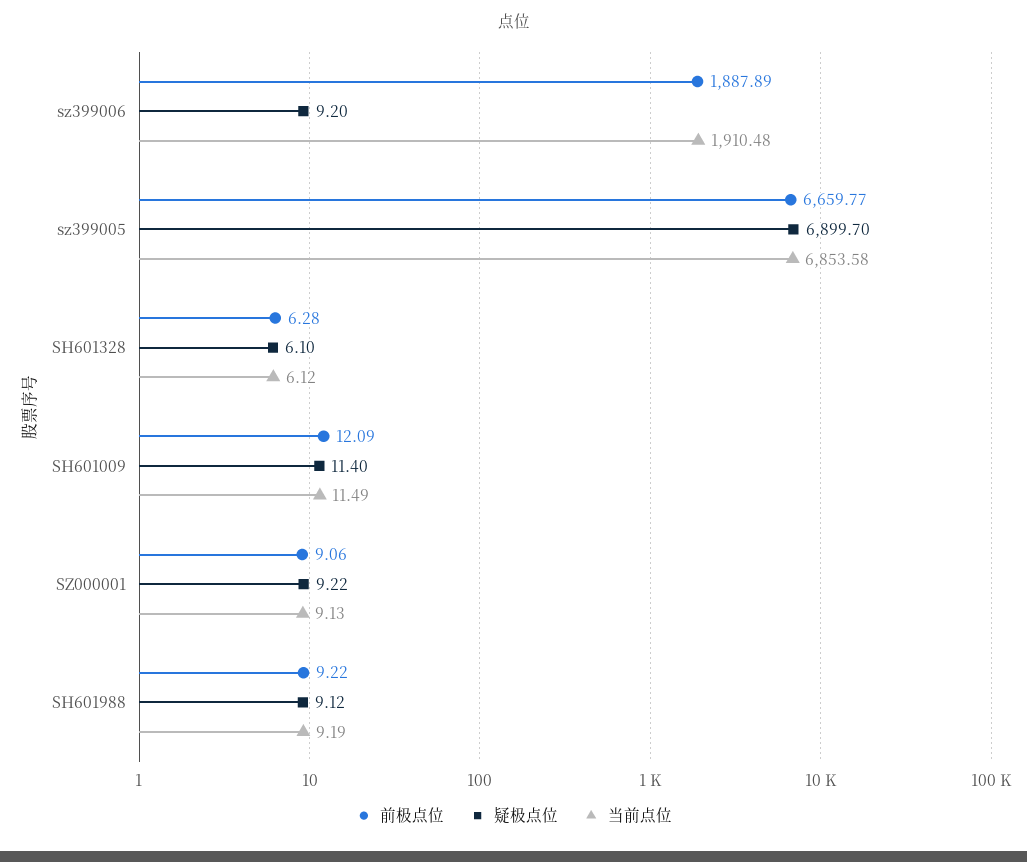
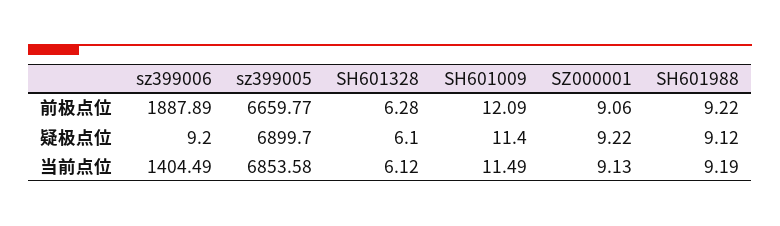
当前点位, sz399006: 1910.48 -> 1404.49

